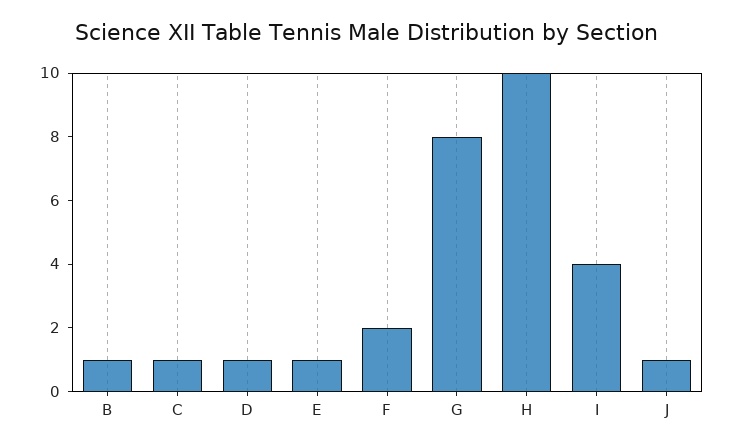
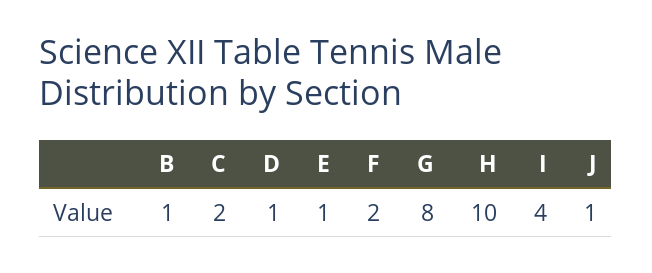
C: 1 -> 2

